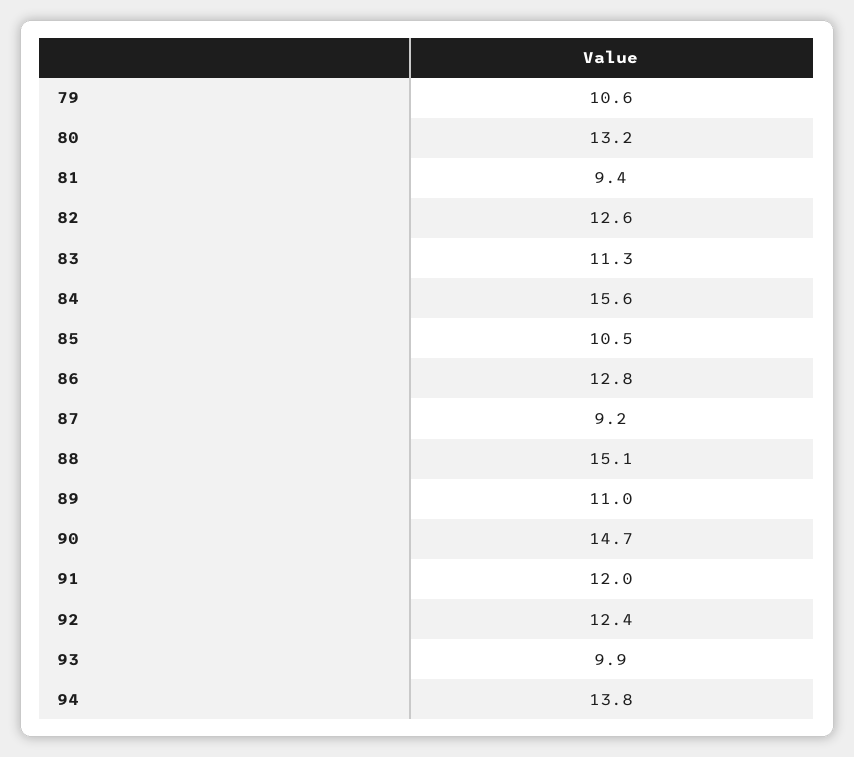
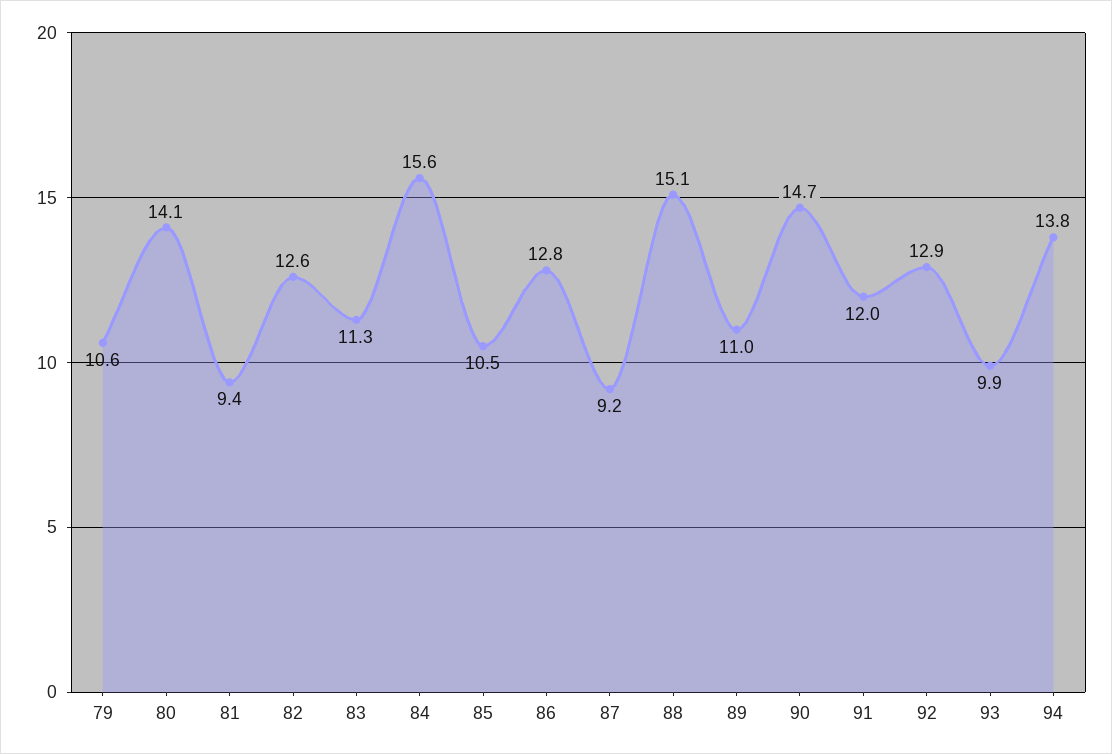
80: 13.2 -> 14.1
92: 12.4 -> 12.9

